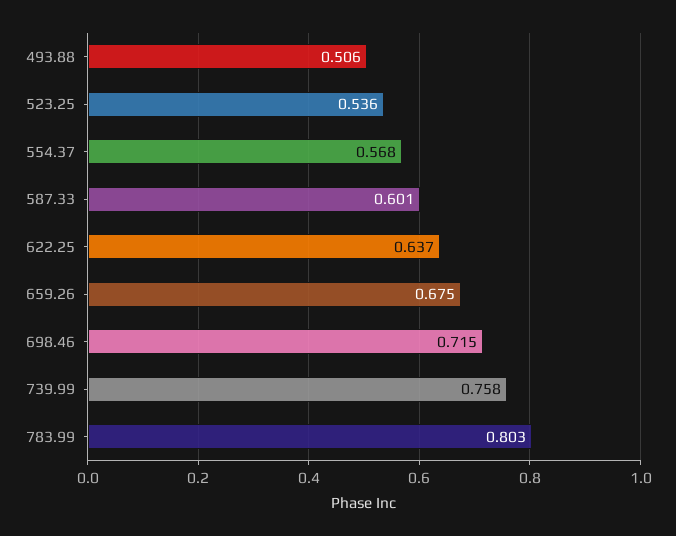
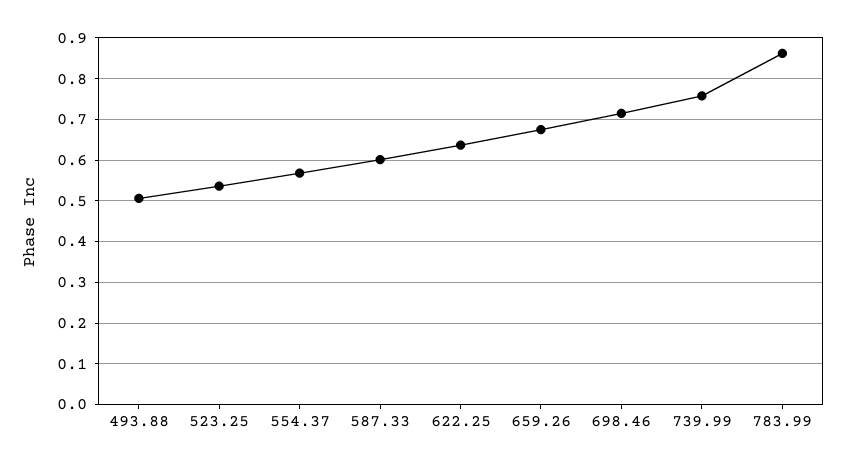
783.99: 0.803 -> 0.86

